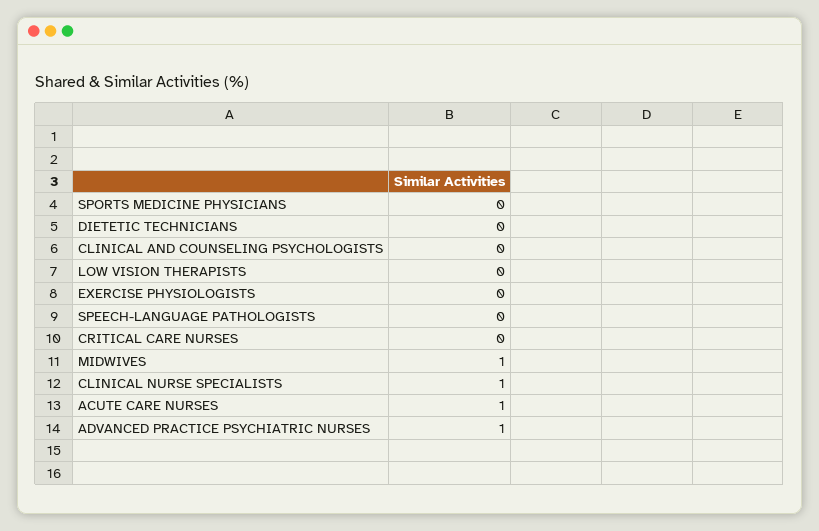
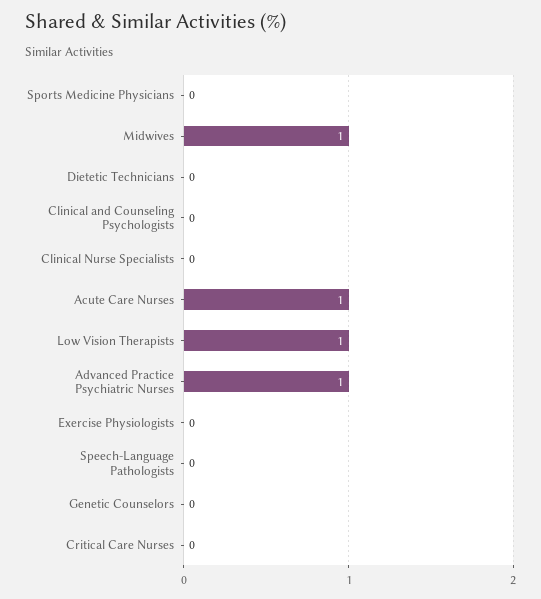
LOW VISION THERAPISTS: 0 -> 1
CLINICAL NURSE SPECIALISTS: 1 -> 0
Genetic Counselors: none -> 0

